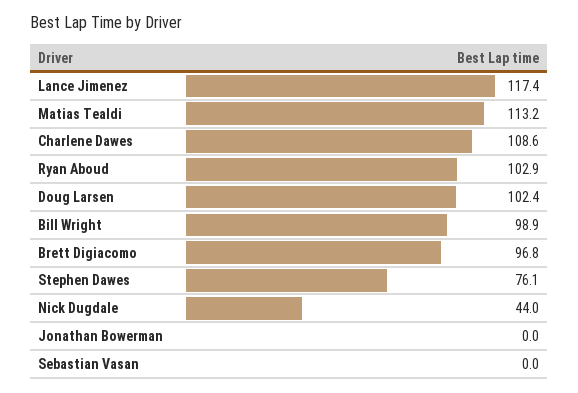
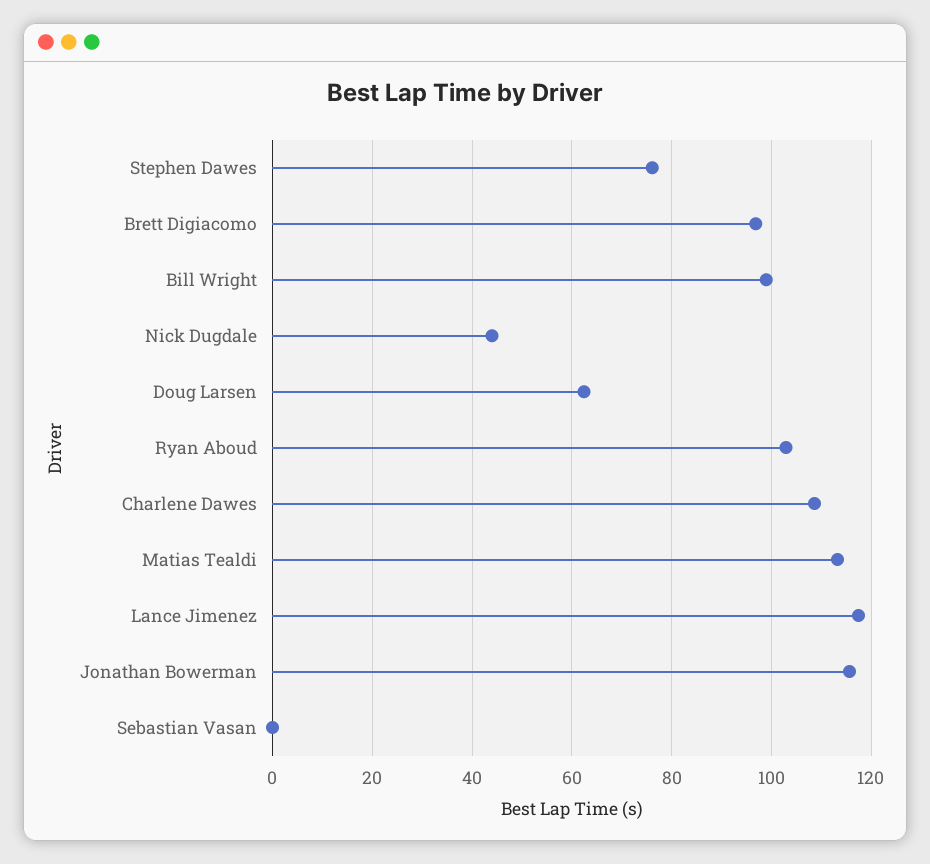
Doug Larsen: 102.4 -> 62
Jonathan Bowerman: 0 -> 116

